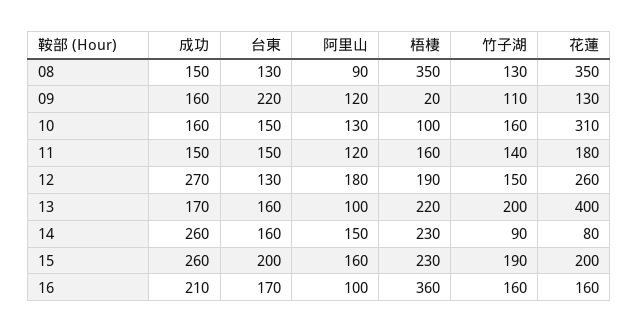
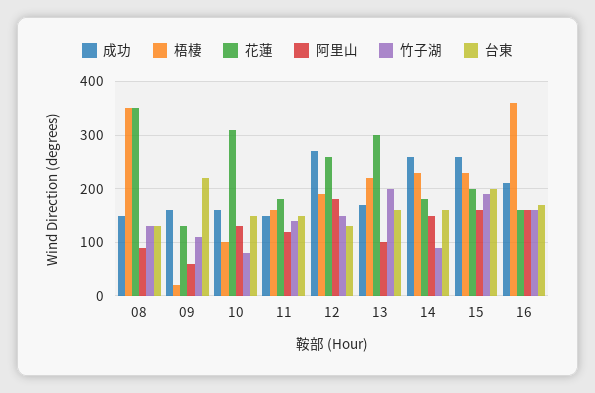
阿里山, 09: 120 -> 60
竹子湖, 10: 160 -> 80
花蓮, 13: 400 -> 300
花蓮, 14: 80 -> 180
阿里山, 16: 100 -> 160

